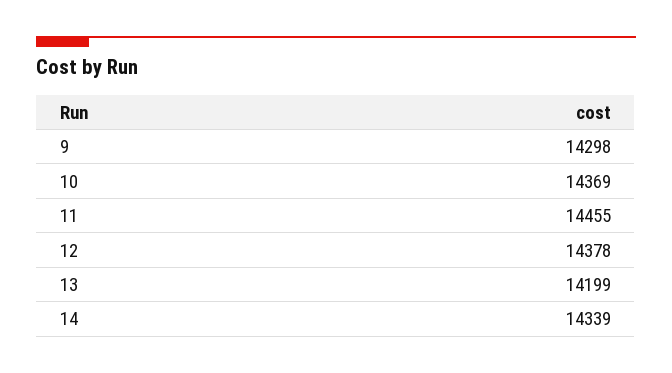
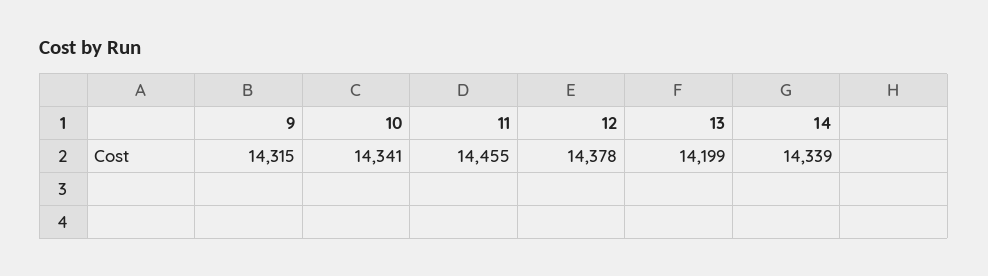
9: 14298 -> 14315
10: 14369 -> 14341

